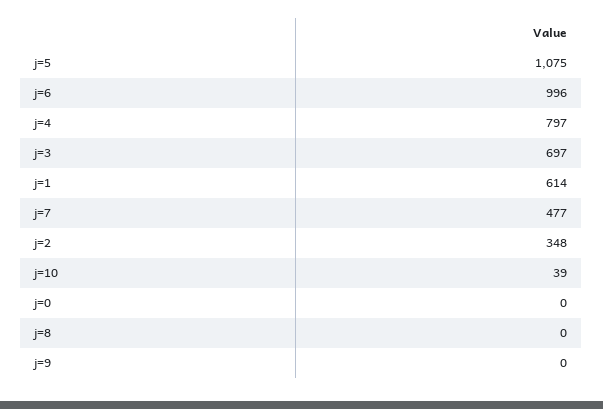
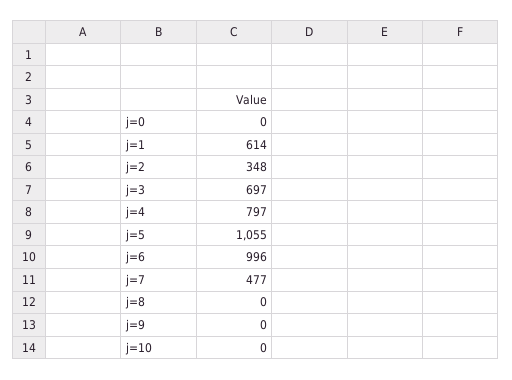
j=5: 1075 -> 1055
j=10: 39 -> 0

